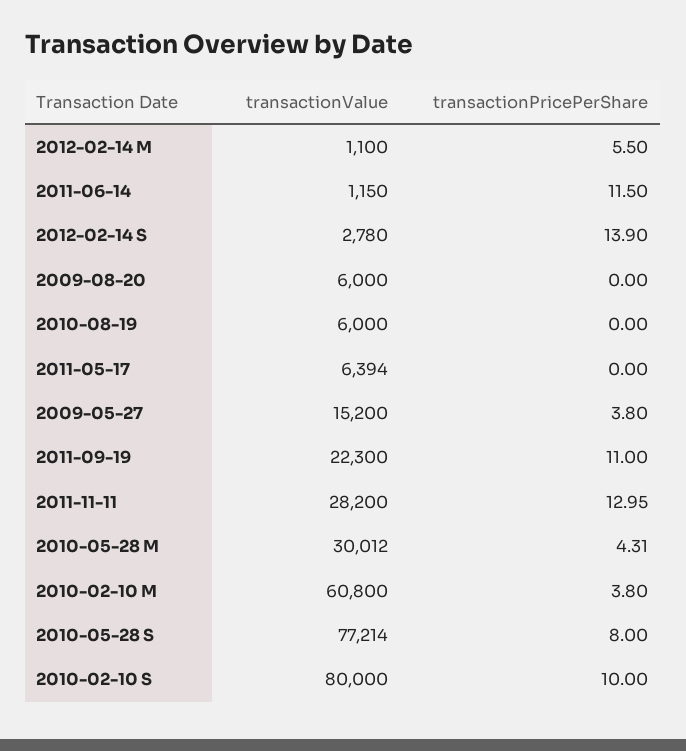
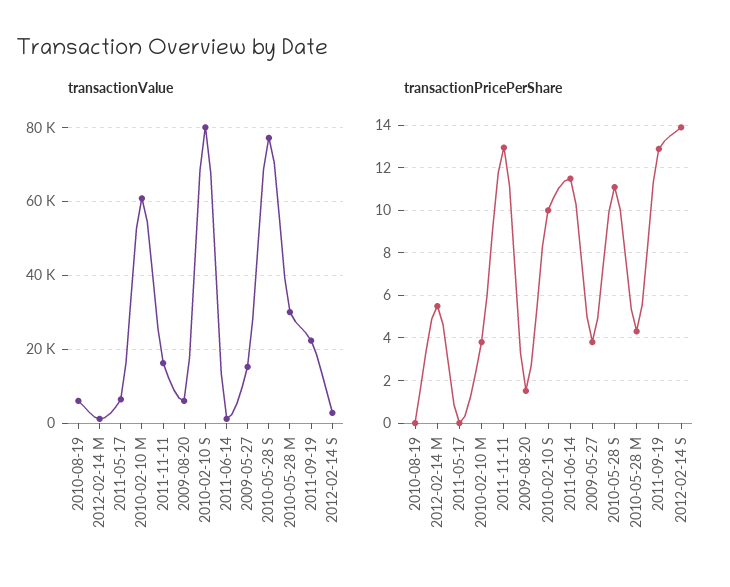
transactionPricePerShare, 2009-08-20: 0 -> 1.5
transactionPricePerShare, 2011-09-19: 11 -> 13
transactionValue, 2011-11-11: 28200 -> 16000
transactionPricePerShare, 2010-05-28 S: 8 -> 11

